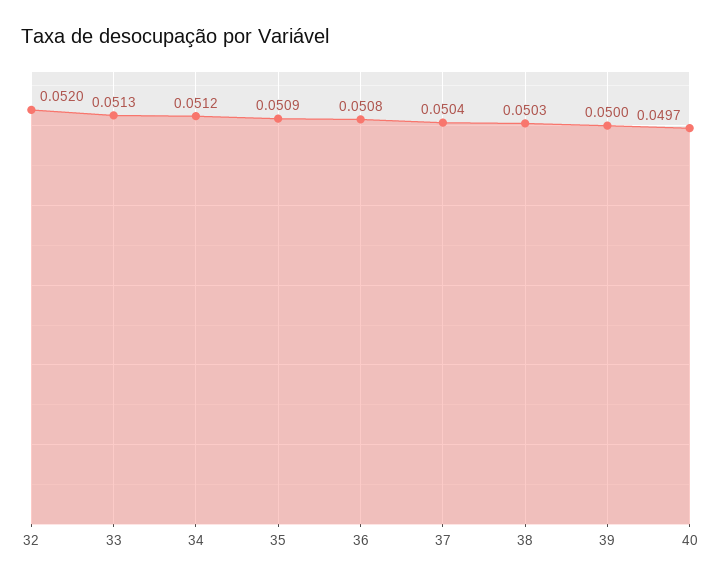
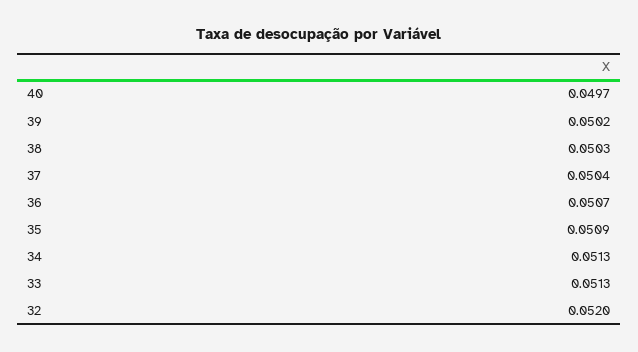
34: 0.0512 -> 0.0513
36: 0.0508 -> 0.0507
39: 0.05 -> 0.0502

